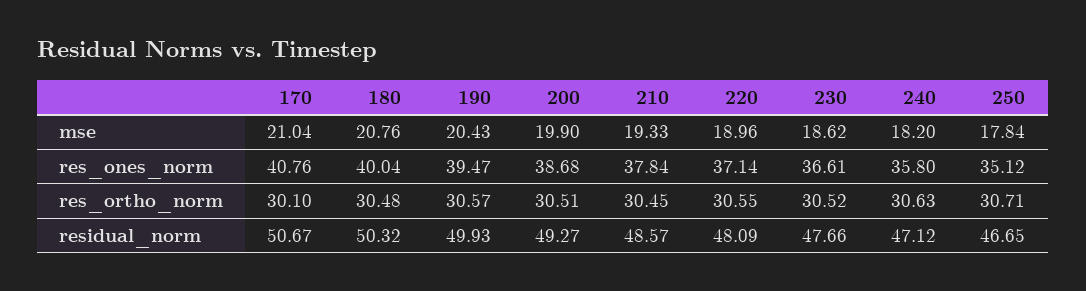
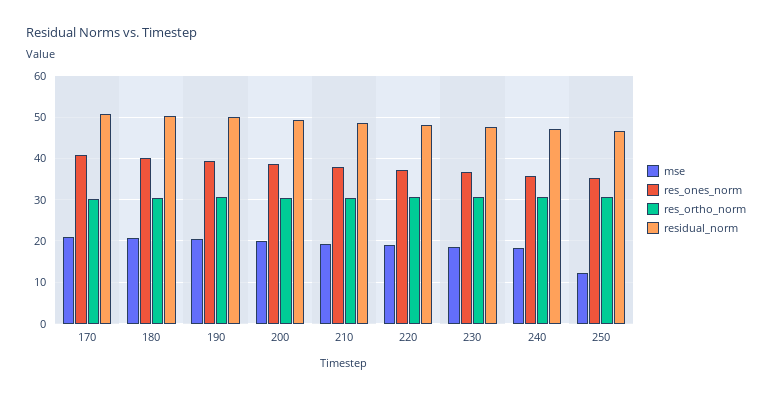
mse, 250: 17.84 -> 12

